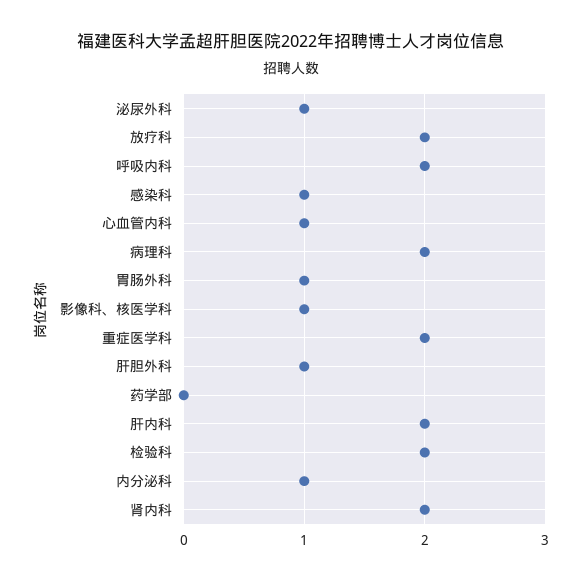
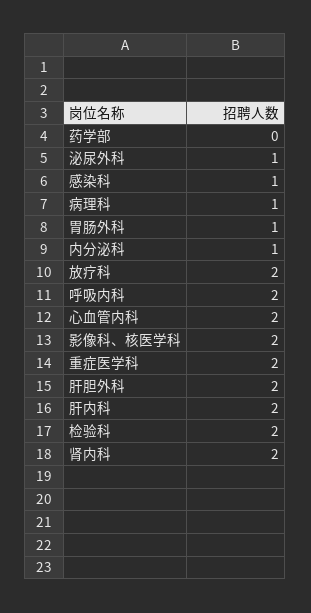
心血管内科: 1 -> 2
病理科: 2 -> 1
影像科、核医学科: 1 -> 2
肝胆外科: 1 -> 2

